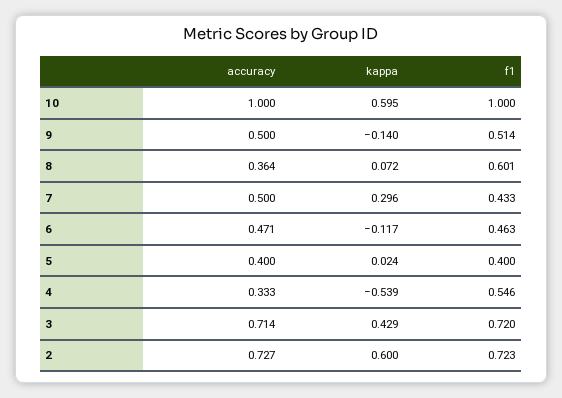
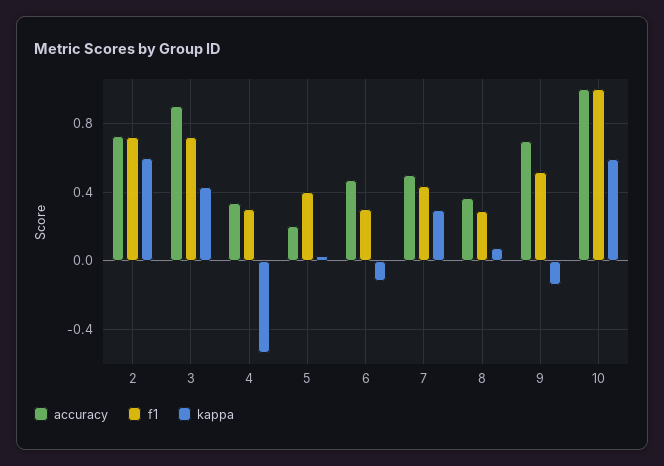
accuracy, 9: 0.5 -> 0.7
f1, 8: 0.601 -> 0.3
f1, 6: 0.463 -> 0.3
accuracy, 5: 0.4 -> 0.2
f1, 4: 0.546 -> 0.3
accuracy, 3: 0.714 -> 0.9

